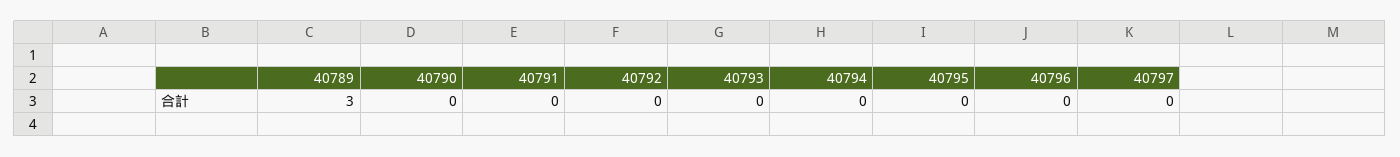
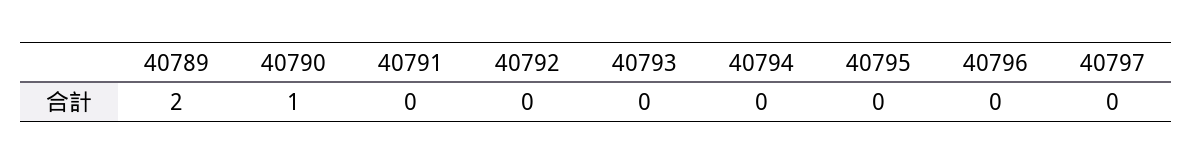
40789: 3 -> 2
40790: 0 -> 1

